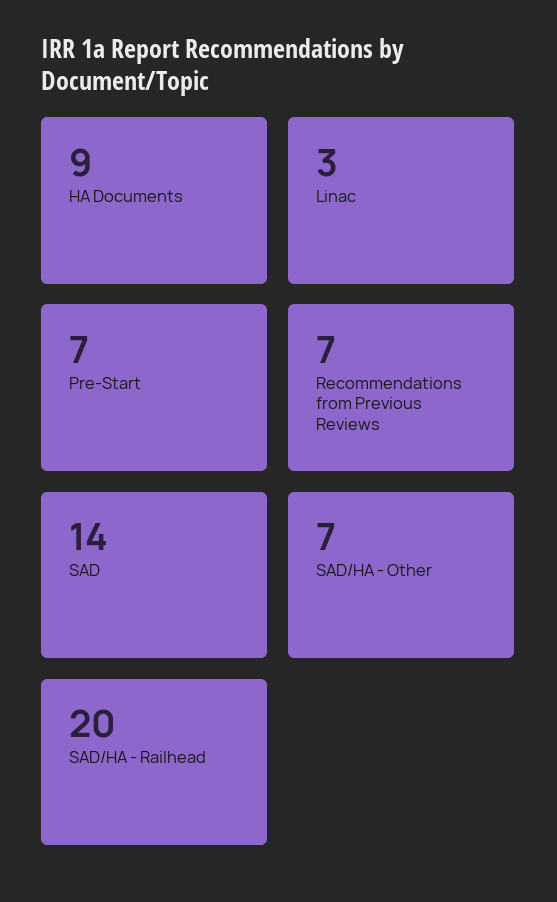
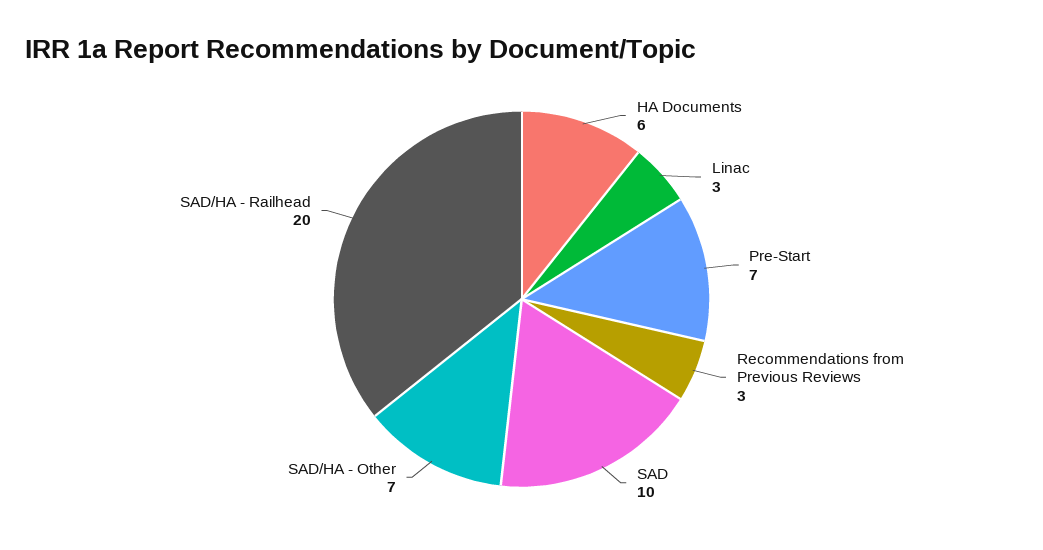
HA Documents: 9 -> 6
Recommendations from Previous Reviews: 7 -> 3
SAD: 14 -> 10

